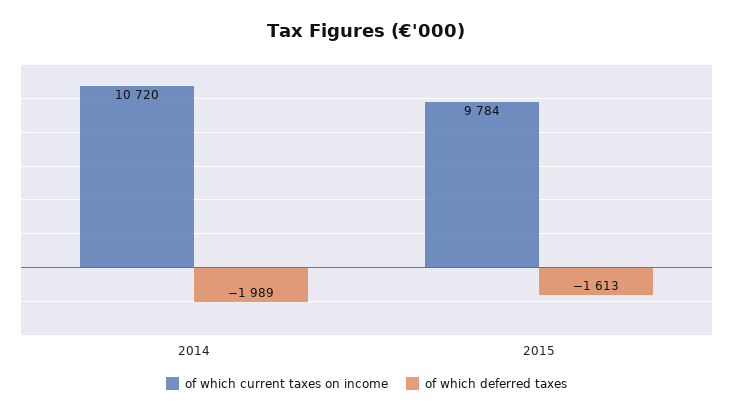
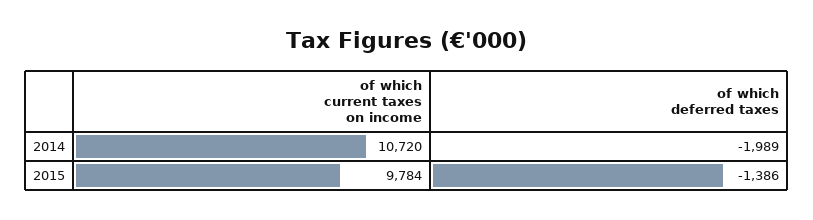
of which deferred taxes, 2015: -1613 -> -1386

